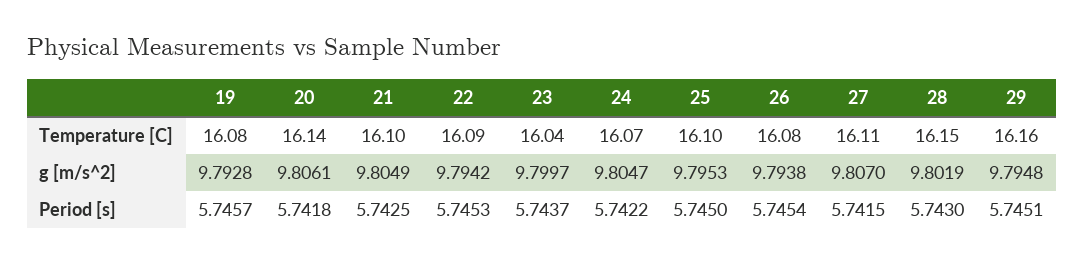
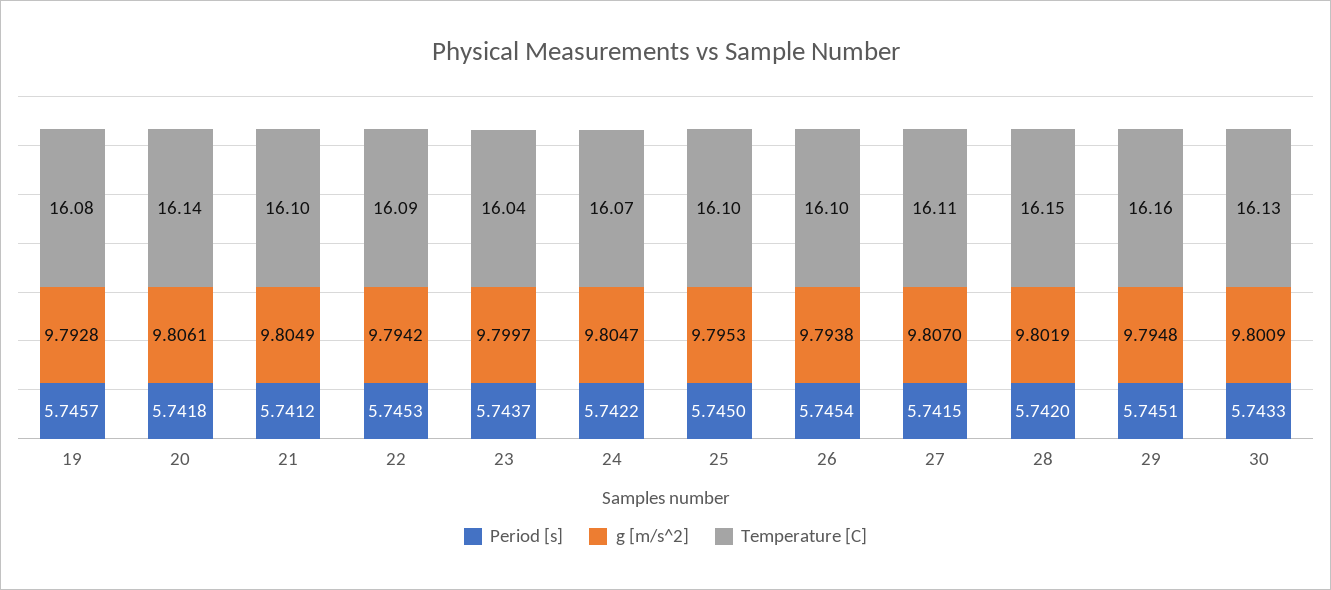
Temperature [C], 26: 16.08 -> 16.1
Period [s], 21: 5.7425 -> 5.7412
Period [s], 28: 5.743 -> 5.742
Period [s], 30: none -> 5.7433
g [m/s^2], 30: none -> 9.8009
Temperature [C], 30: none -> 16.13

